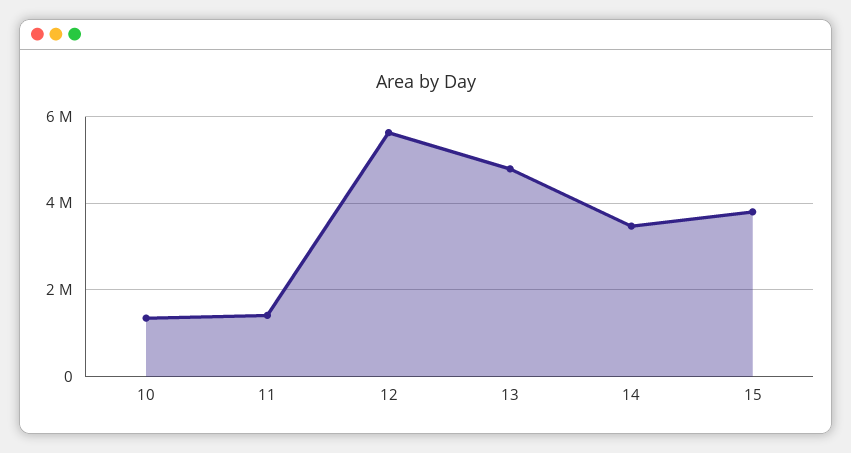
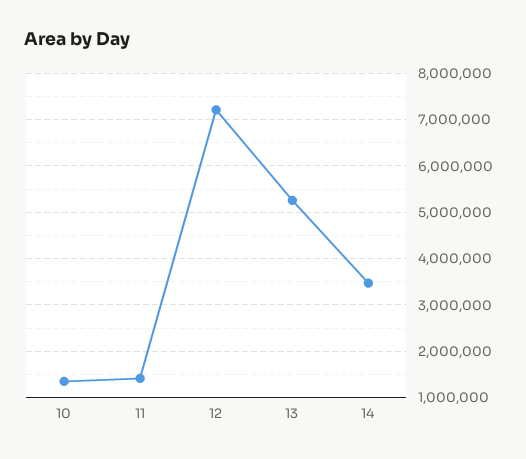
12: 5600000 -> 7200000
13: 4800000 -> 5200000
15: 3800000 -> none

